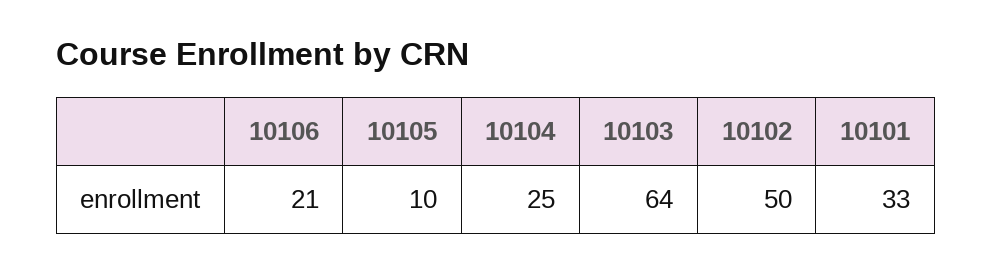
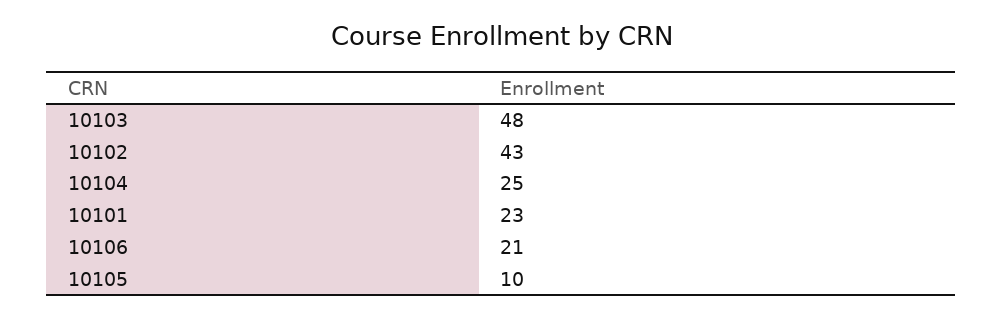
10103: 64 -> 48
10102: 50 -> 43
10101: 33 -> 23

